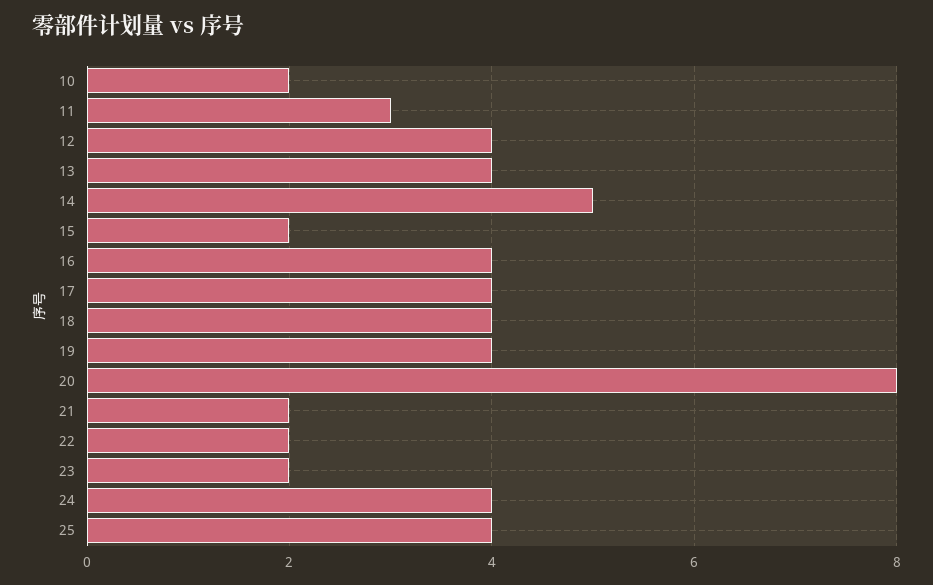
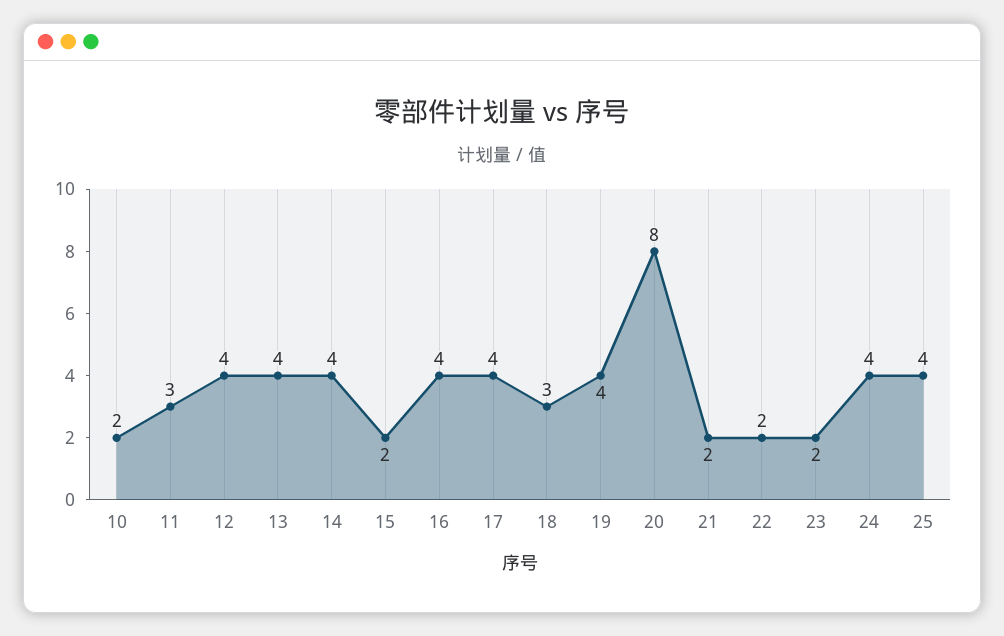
14: 5 -> 4
18: 4 -> 3

